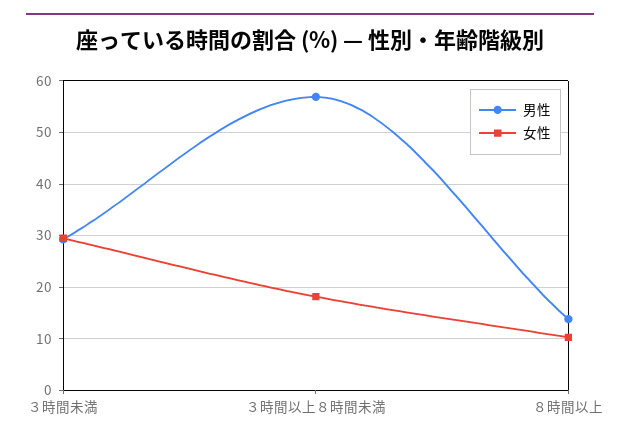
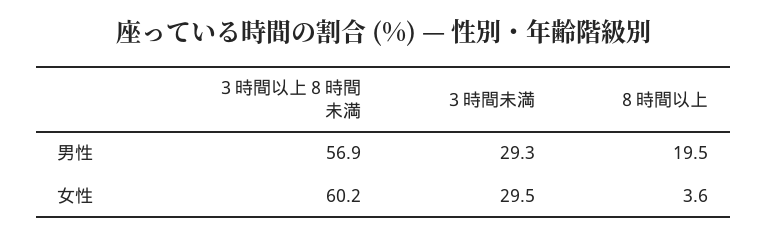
女性, ３時間以上８時間未満: 18 -> 60.2
男性, ８時間以上: 14 -> 19.5
女性, ８時間以上: 10 -> 3.6

